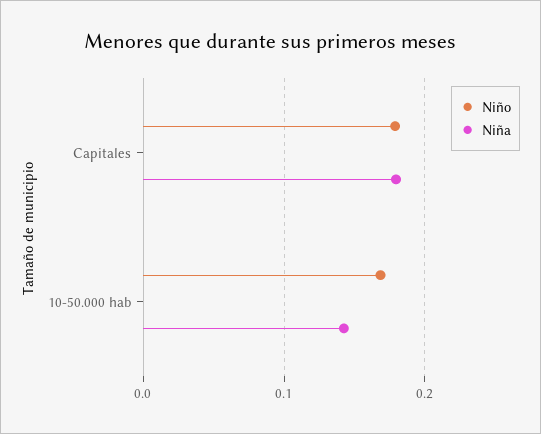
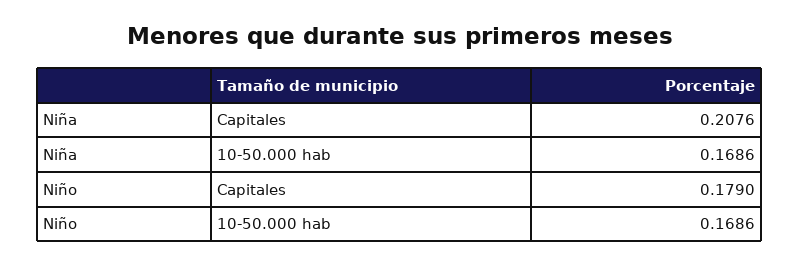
Niña, Capitales: 0.18 -> 0.2076
Niña, 10-50.000 hab: 0.14 -> 0.1686

